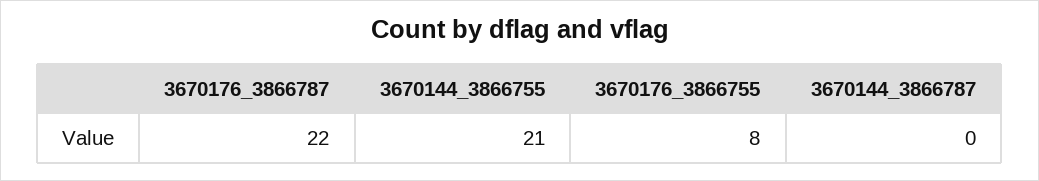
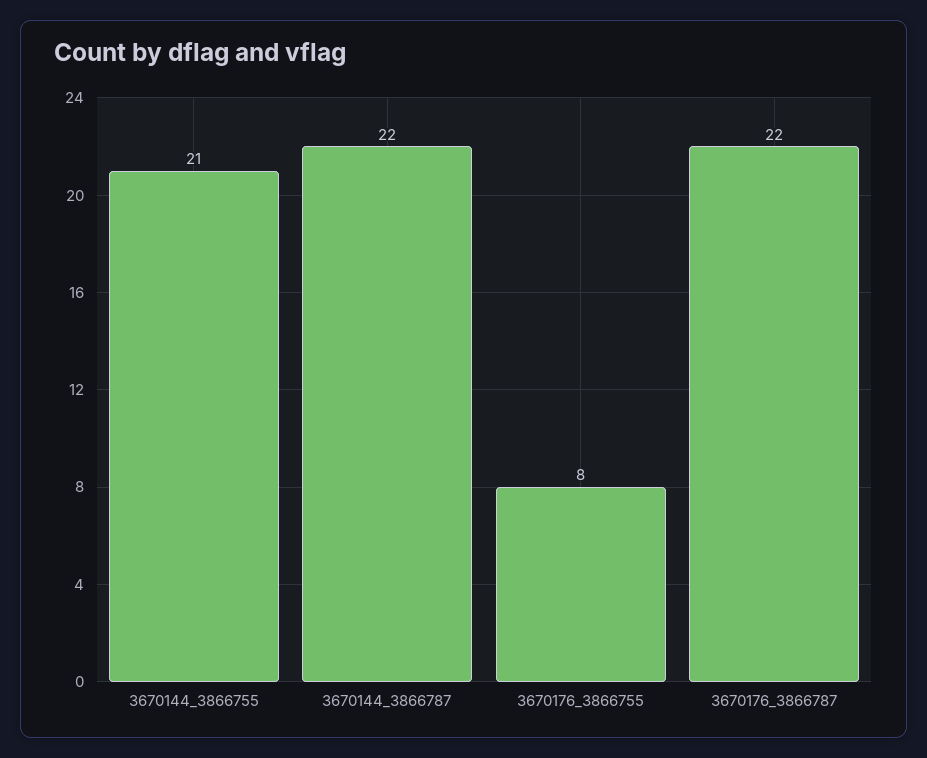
3670144_3866787: 0 -> 22

